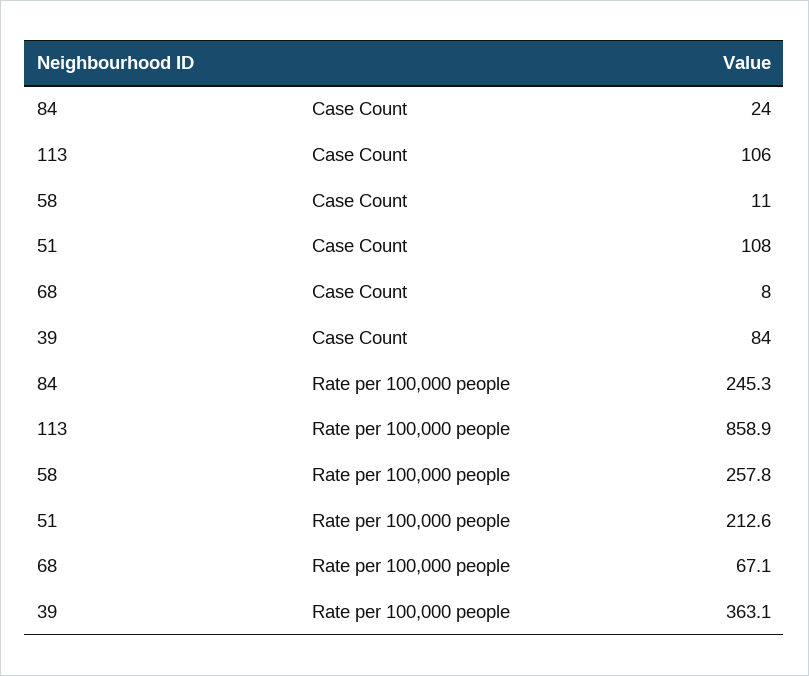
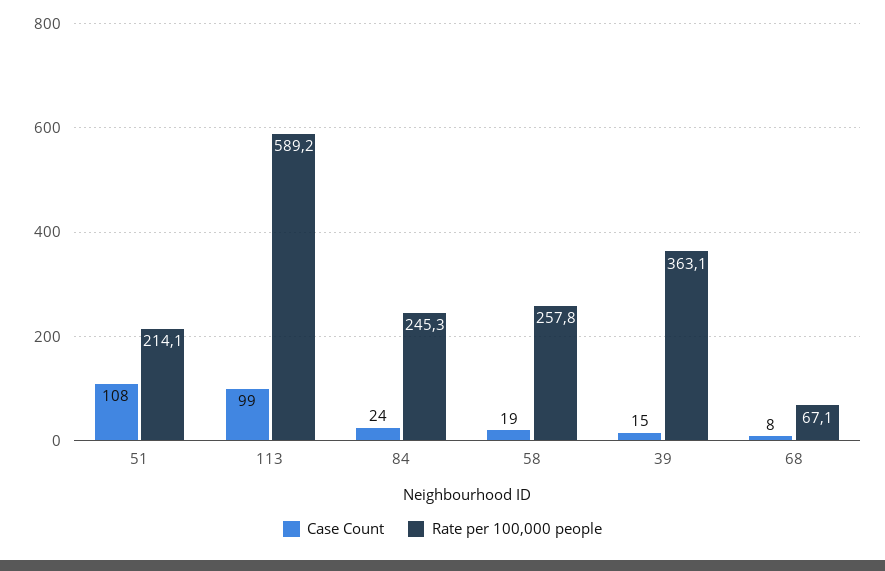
Case Count, 113: 106 -> 99
Case Count, 58: 11 -> 19
Case Count, 39: 84 -> 15
Rate per 100,000 people, 113: 858.9 -> 589.2
Rate per 100,000 people, 51: 212.6 -> 214.1

